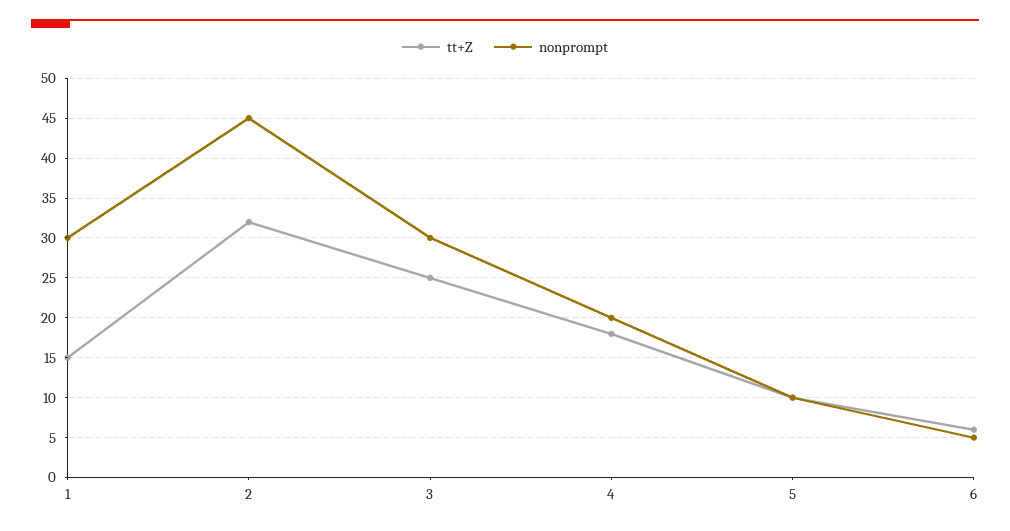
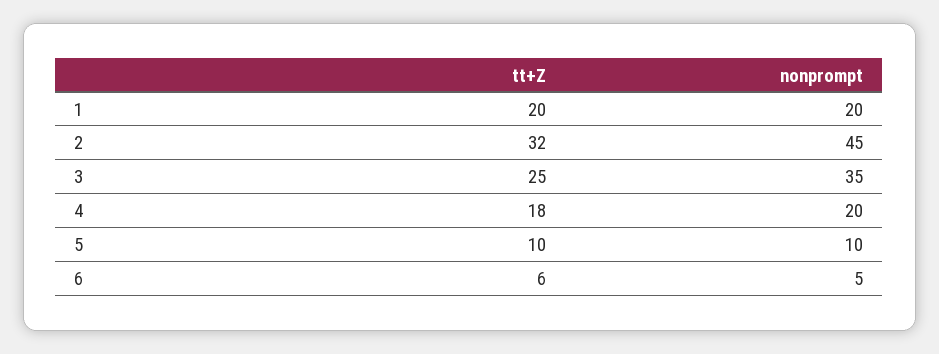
tt+Z, 1: 15 -> 20
nonprompt, 1: 30 -> 20
nonprompt, 3: 30 -> 35

